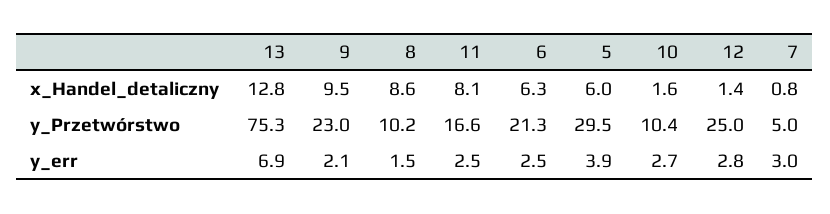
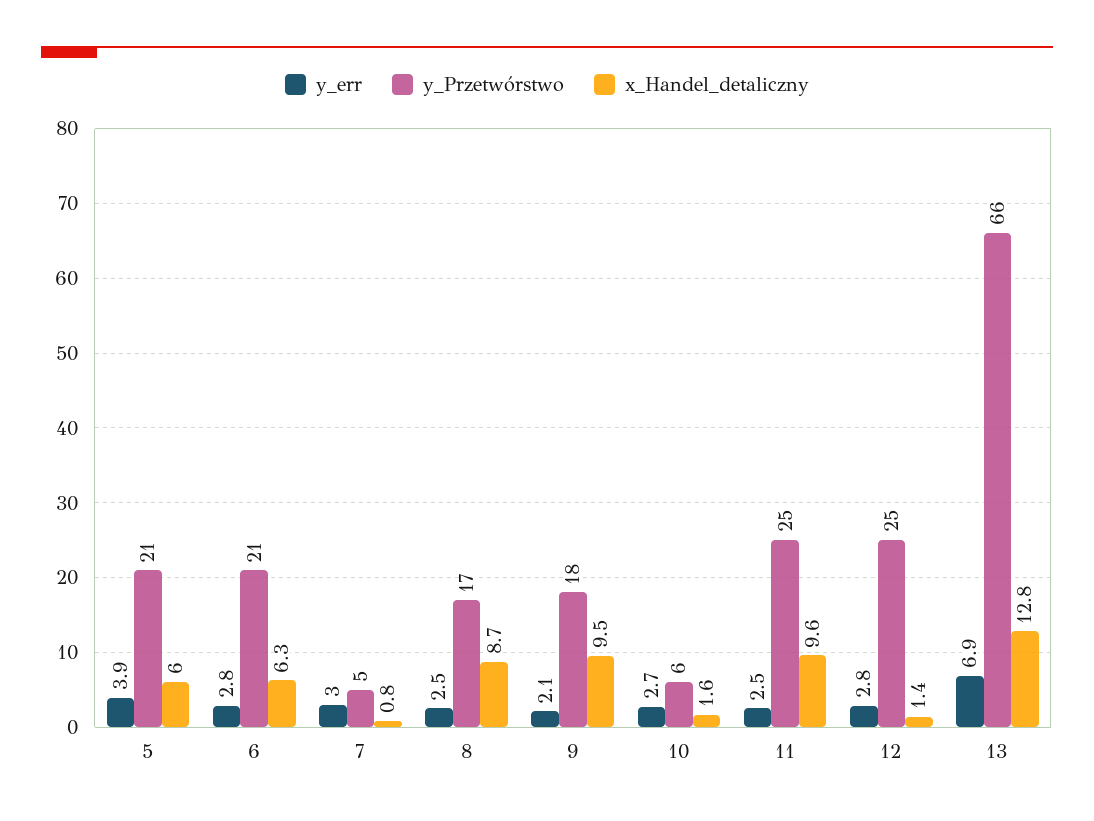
x_Handel_detaliczny, 8: 8.6 -> 8.7
x_Handel_detaliczny, 11: 8.1 -> 9.6
y_Przetwórstwo, 13: 75.3 -> 66
y_Przetwórstwo, 9: 23 -> 18
y_Przetwórstwo, 8: 10.2 -> 17
y_Przetwórstwo, 11: 16.6 -> 25
y_Przetwórstwo, 5: 29.5 -> 21
y_Przetwórstwo, 10: 10.4 -> 6
y_err, 8: 1.5 -> 2.5
y_err, 6: 2.5 -> 2.8

